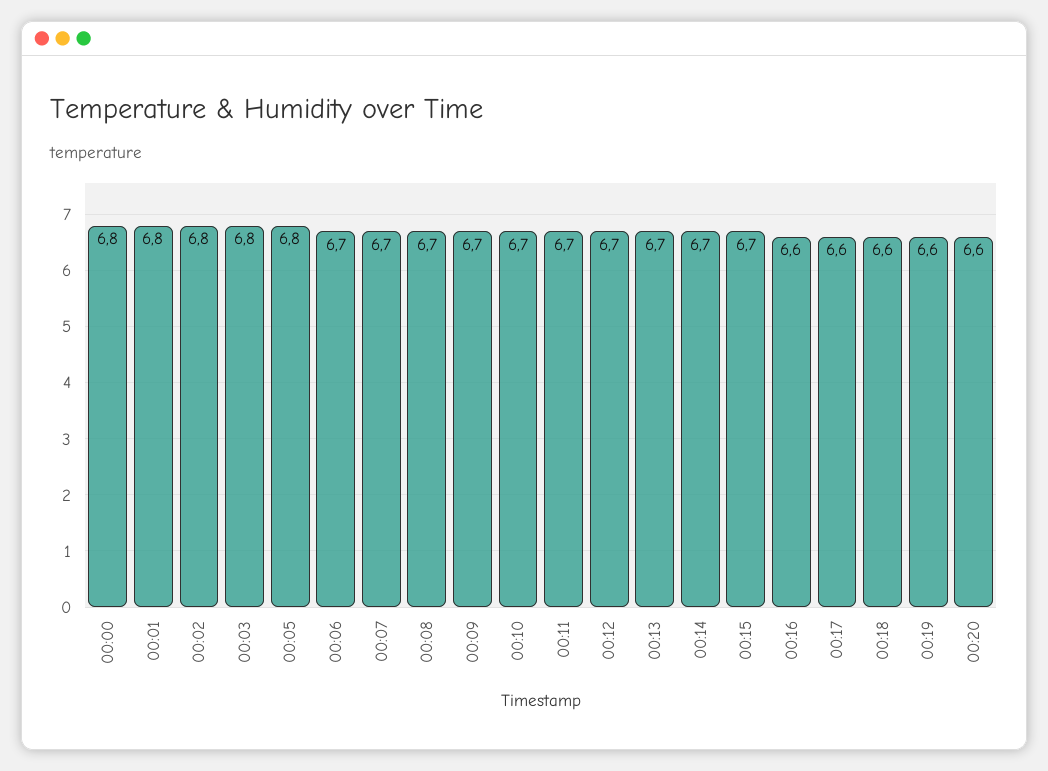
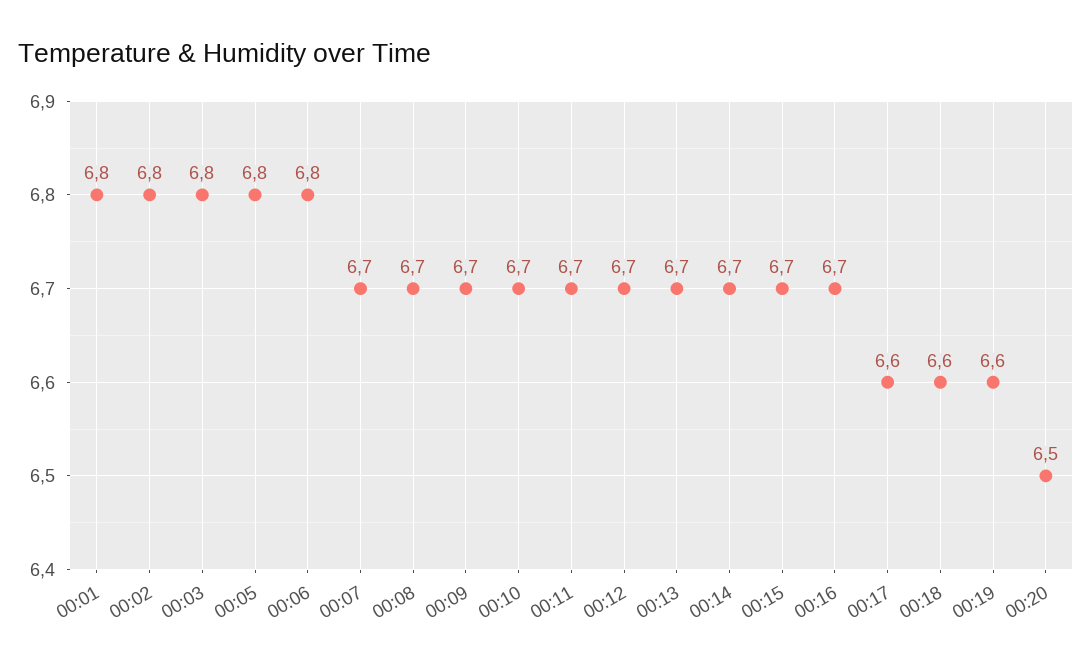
00:00: 6.8 -> none
00:06: 6.7 -> 6.8
00:16: 6.6 -> 6.7
00:20: 6.6 -> 6.5

